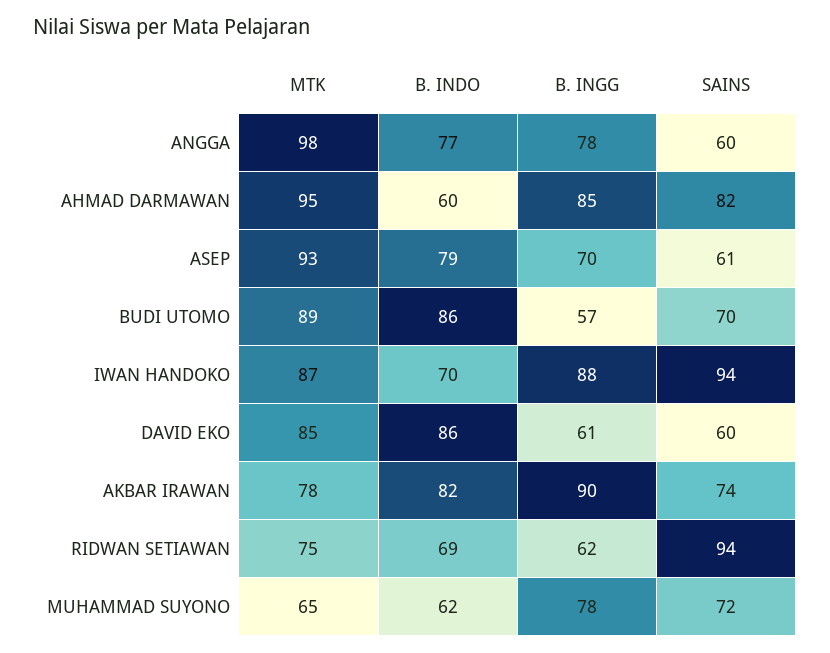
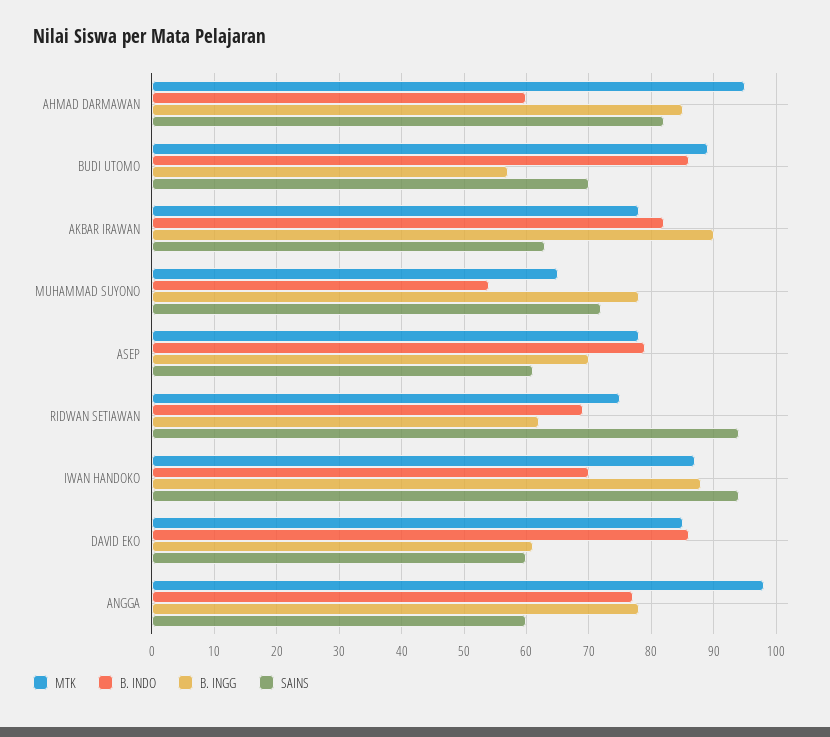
MTK, ASEP: 93 -> 78
SAINS, AKBAR IRAWAN: 74 -> 63
B. INDO, MUHAMMAD SUYONO: 62 -> 54

